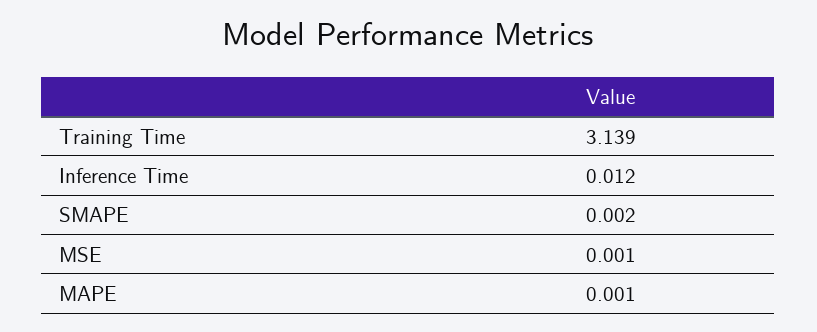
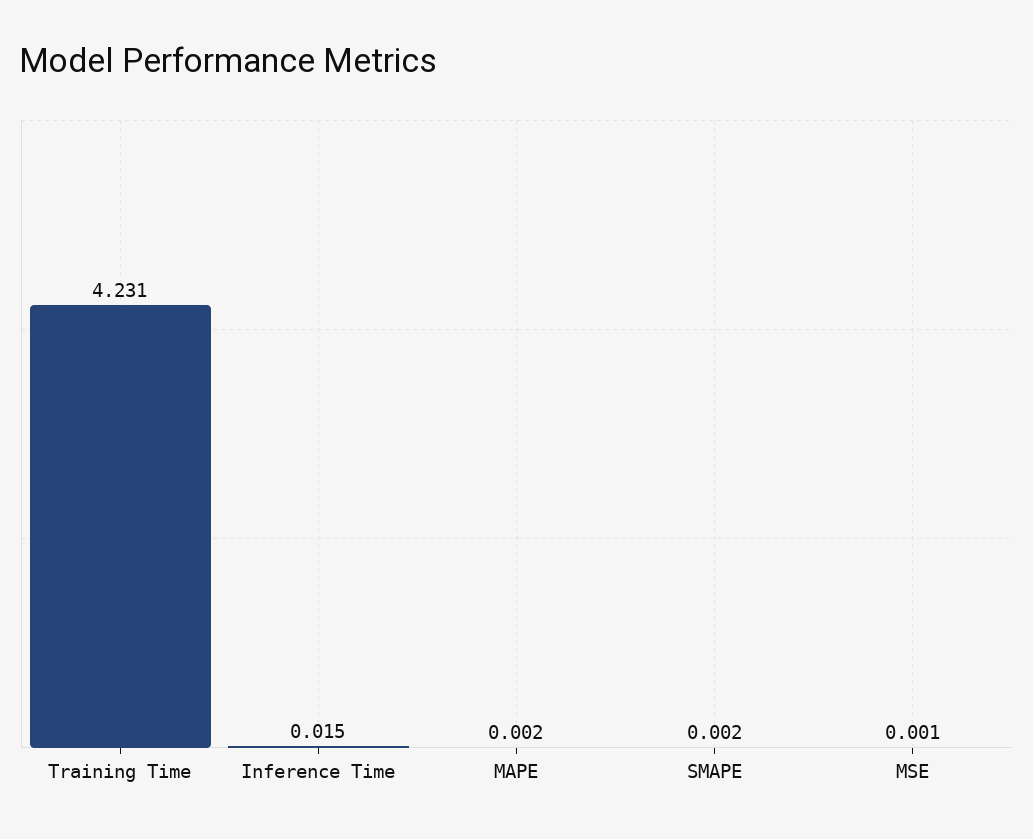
Training Time: 3.139 -> 4.231
Inference Time: 0.012 -> 0.015
MAPE: 0.001 -> 0.002

